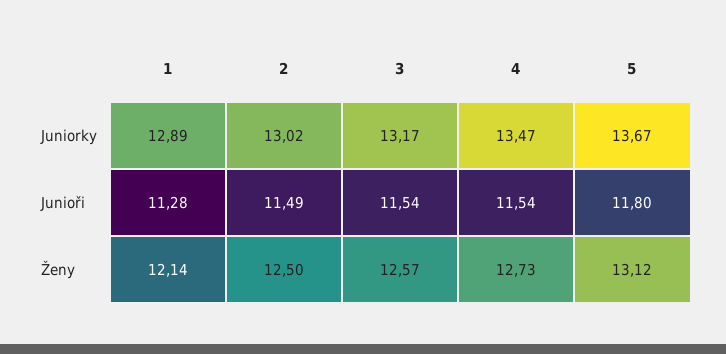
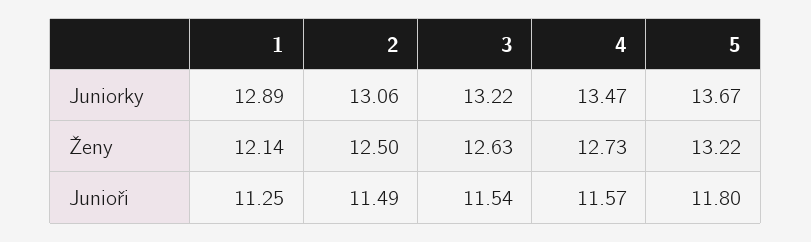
2, Juniorky: 13.02 -> 13.06
3, Juniorky: 13.17 -> 13.22
1, Junioři: 11.28 -> 11.25
4, Junioři: 11.54 -> 11.57
3, Ženy: 12.57 -> 12.63
5, Ženy: 13.12 -> 13.22

